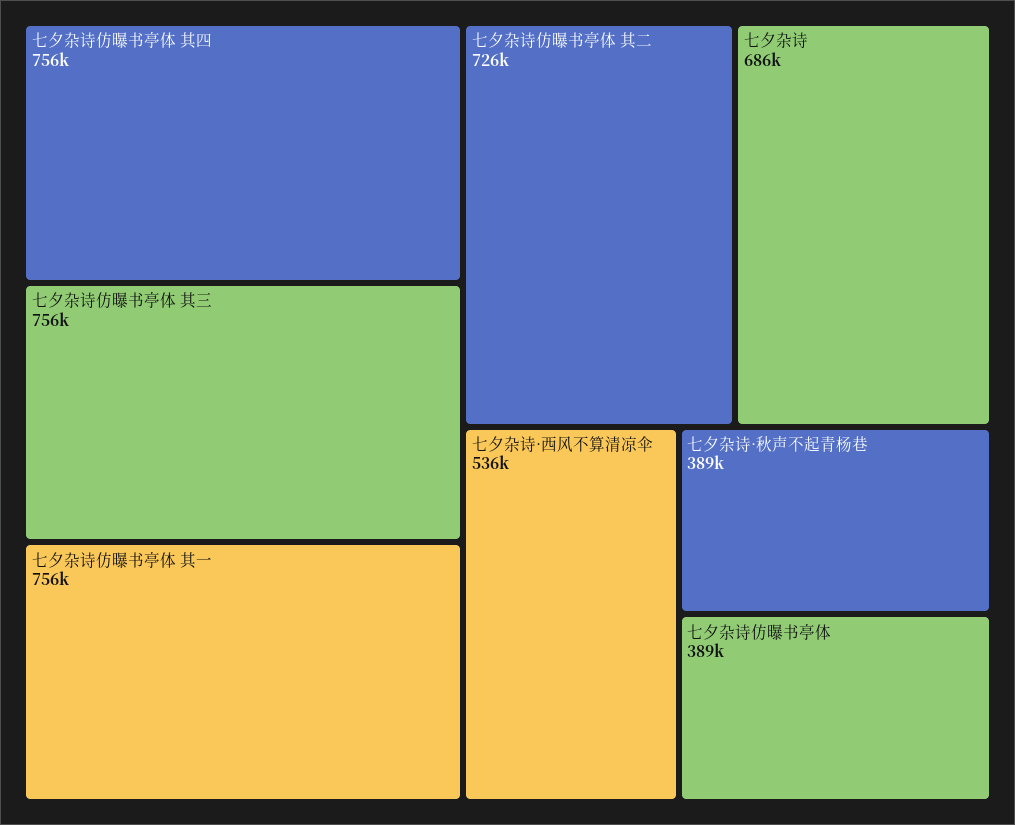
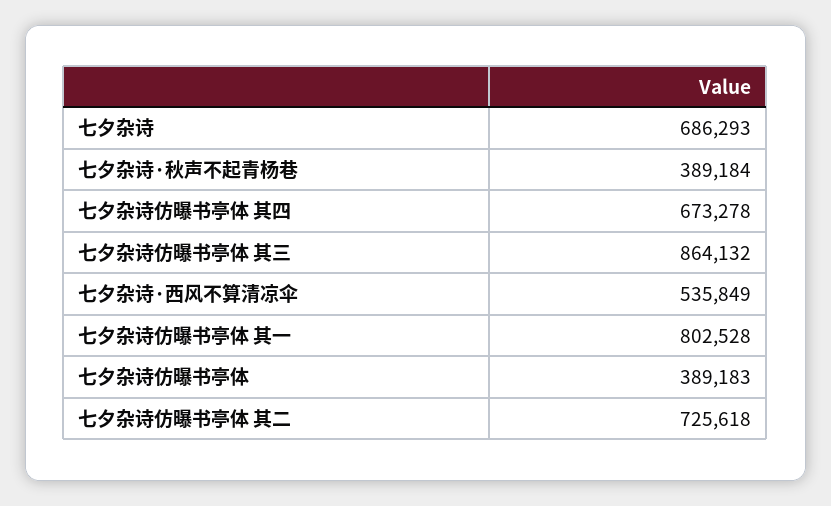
七夕杂诗仿曝书亭体 其四: 756000 -> 673278
七夕杂诗仿曝书亭体 其三: 756000 -> 864132
七夕杂诗仿曝书亭体 其一: 756000 -> 802528

